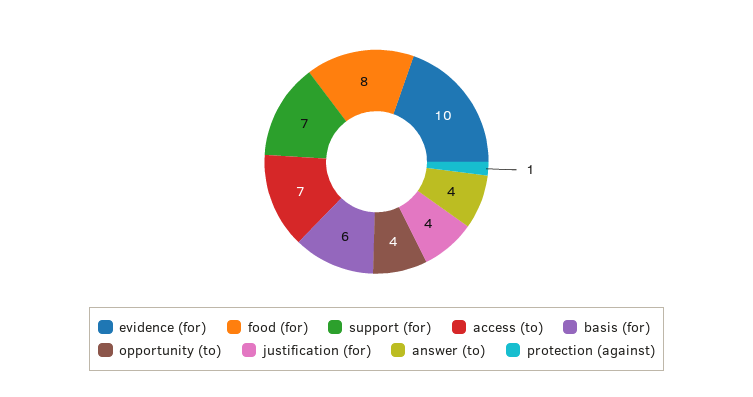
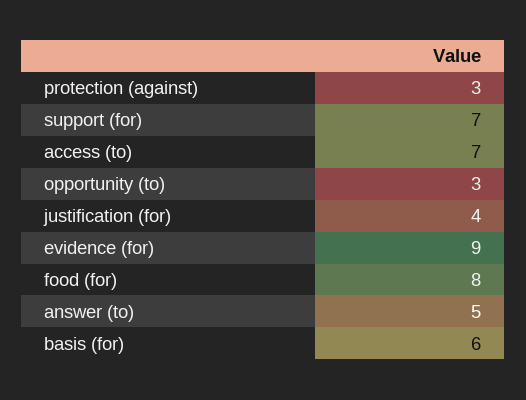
evidence (for): 10 -> 9
opportunity (to): 4 -> 3
answer (to): 4 -> 5
protection (against): 1 -> 3

